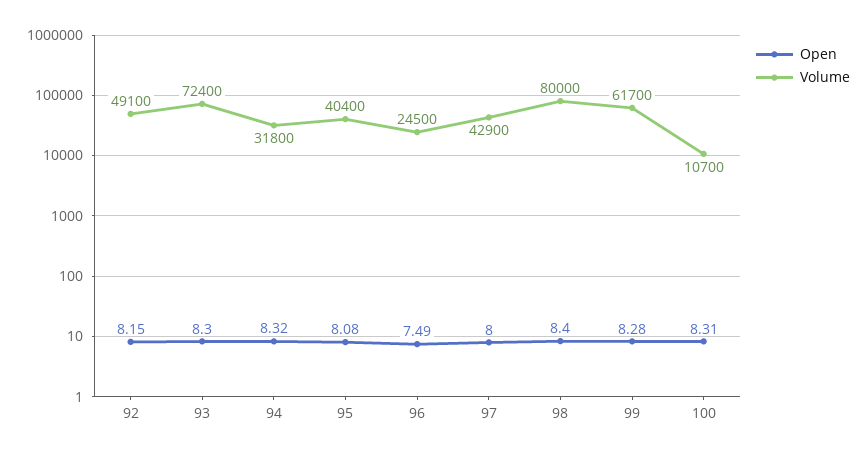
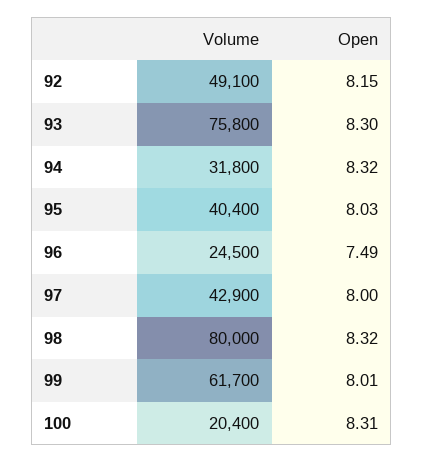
Volume, 93: 72400 -> 75800
Open, 95: 8.08 -> 8.03
Open, 98: 8.4 -> 8.32
Open, 99: 8.28 -> 8.01
Volume, 100: 10700 -> 20400

